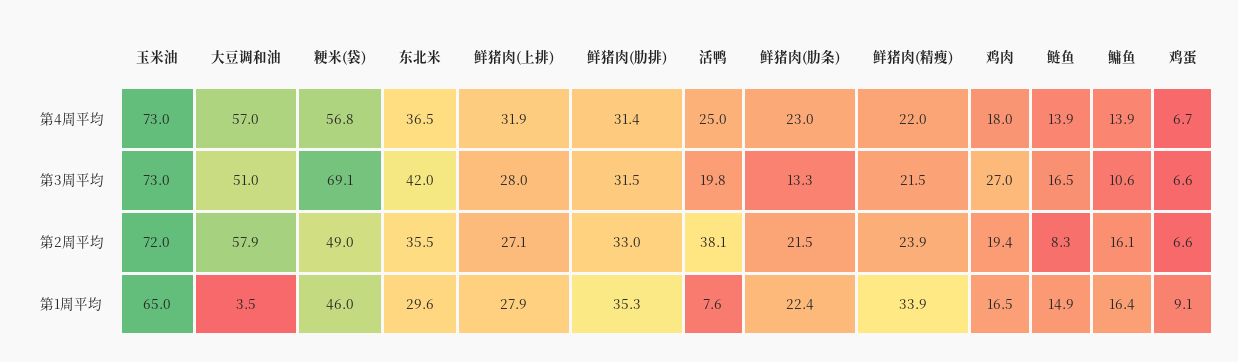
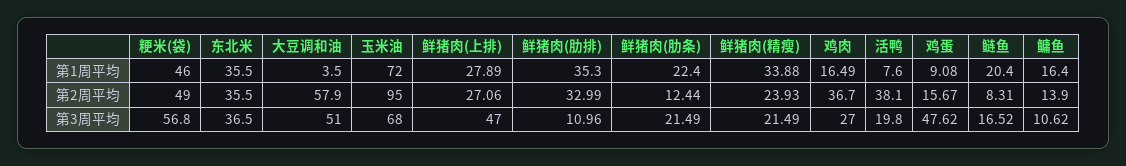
玉米油, 第4周平均: 73 -> none
大豆调和油, 第4周平均: 57 -> none
粳米(袋), 第4周平均: 56.8 -> none
东北米, 第4周平均: 36.5 -> none
鲜猪肉(上排), 第4周平均: 31.9 -> none
鲜猪肉(肋排), 第4周平均: 31.4 -> none
活鸭, 第4周平均: 25 -> none
鲜猪肉(肋条), 第4周平均: 23 -> none
鲜猪肉(精瘦), 第4周平均: 22 -> none
鸡肉, 第4周平均: 18 -> none
鲢鱼, 第4周平均: 13.9 -> none
鳙鱼, 第4周平均: 13.9 -> none
鸡蛋, 第4周平均: 6.7 -> none
玉米油, 第3周平均: 73 -> 68
粳米(袋), 第3周平均: 69.1 -> 56.8
东北米, 第3周平均: 42 -> 36.5
鲜猪肉(上排), 第3周平均: 28 -> 47
鲜猪肉(肋排), 第3周平均: 31.5 -> 10.96
鲜猪肉(肋条), 第3周平均: 13.3 -> 21.49
鸡蛋, 第3周平均: 6.6 -> 47.62
玉米油, 第2周平均: 72 -> 95
鲜猪肉(肋条), 第2周平均: 21.5 -> 12.44
鸡肉, 第2周平均: 19.4 -> 36.7
鳙鱼, 第2周平均: 16.1 -> 13.9
鸡蛋, 第2周平均: 6.6 -> 15.67
玉米油, 第1周平均: 65 -> 72
东北米, 第1周平均: 29.6 -> 35.5
鲢鱼, 第1周平均: 14.9 -> 20.4

